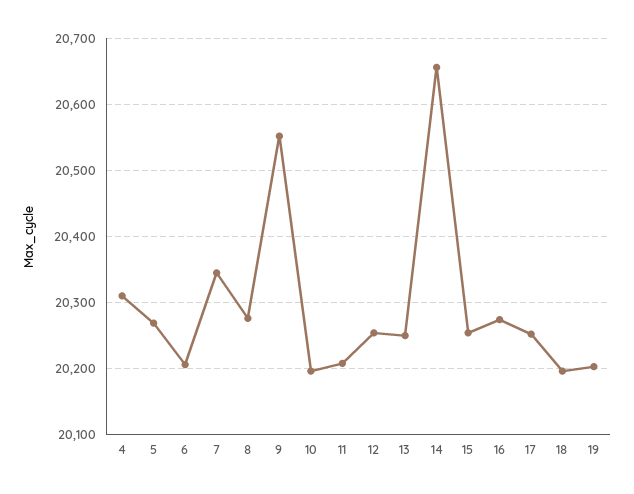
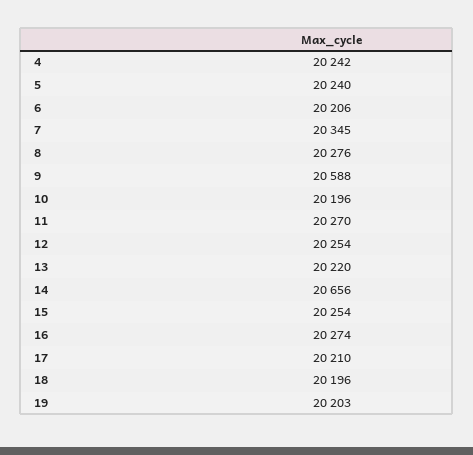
4: 20310 -> 20242
5: 20270 -> 20240
9: 20550 -> 20588
11: 20210 -> 20270
13: 20250 -> 20220
17: 20250 -> 20210

